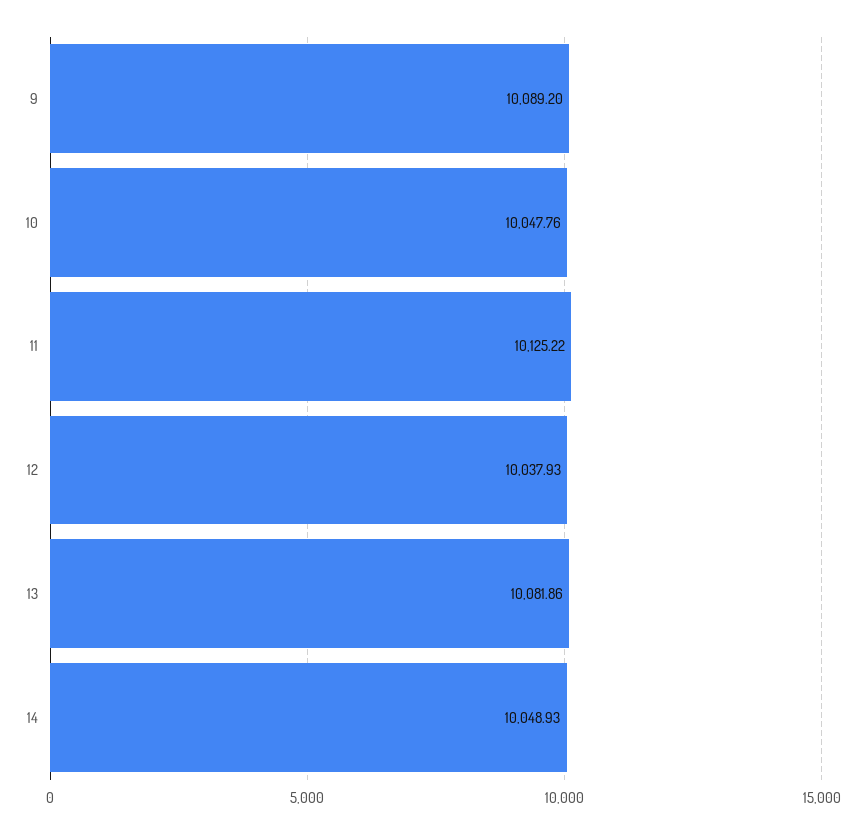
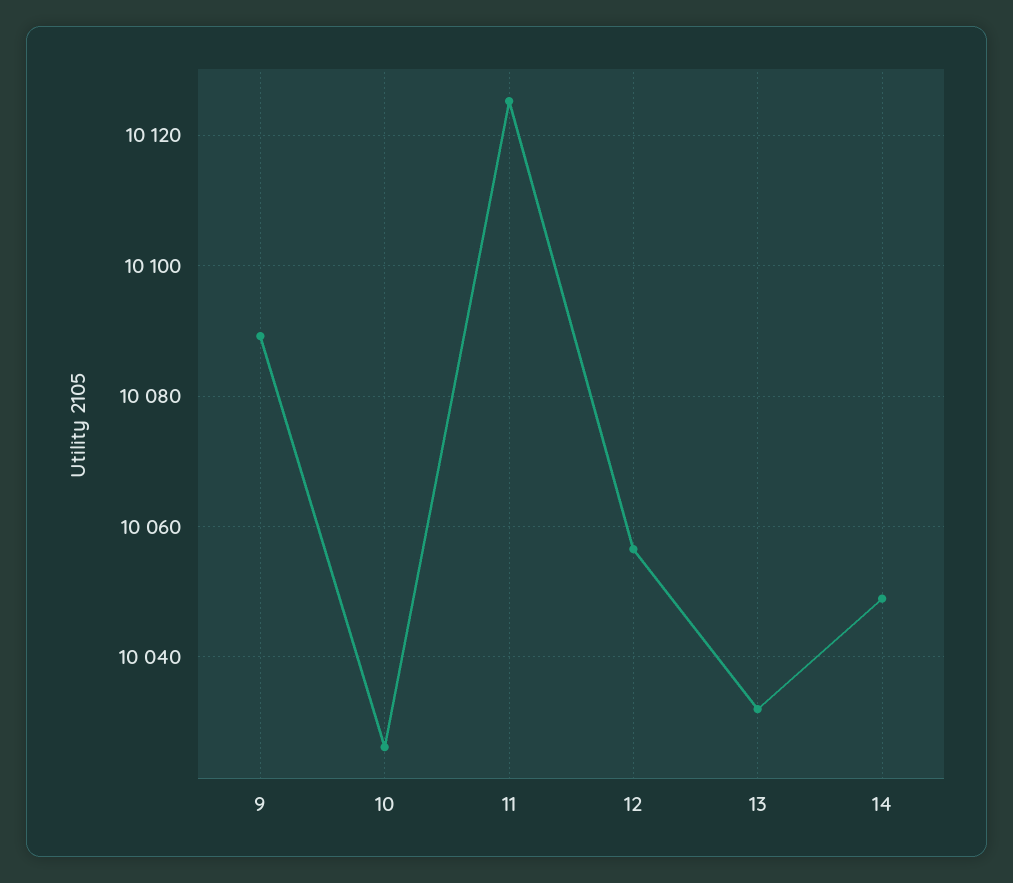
10: 10047.76 -> 10026
12: 10037.93 -> 10056
13: 10081.86 -> 10032

